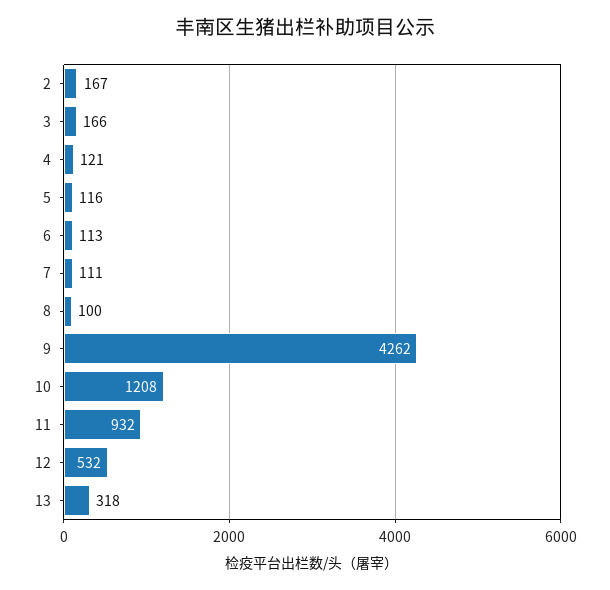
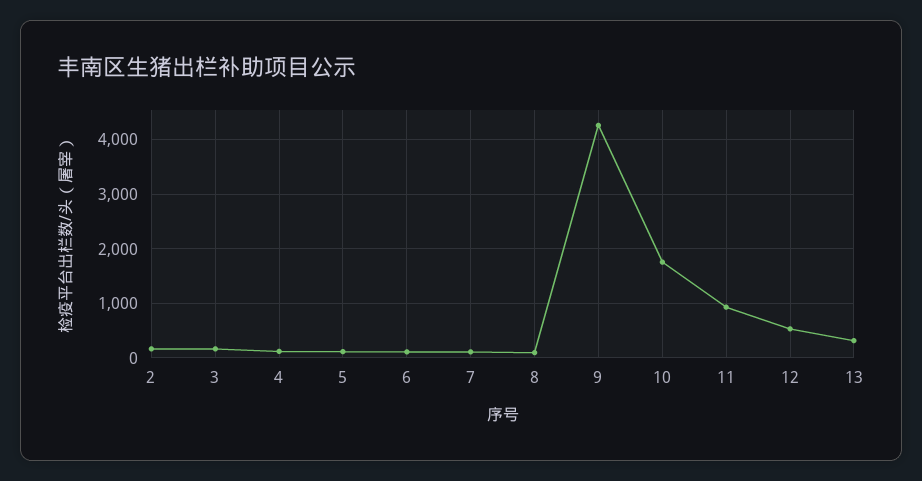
10: 1208 -> 1800

